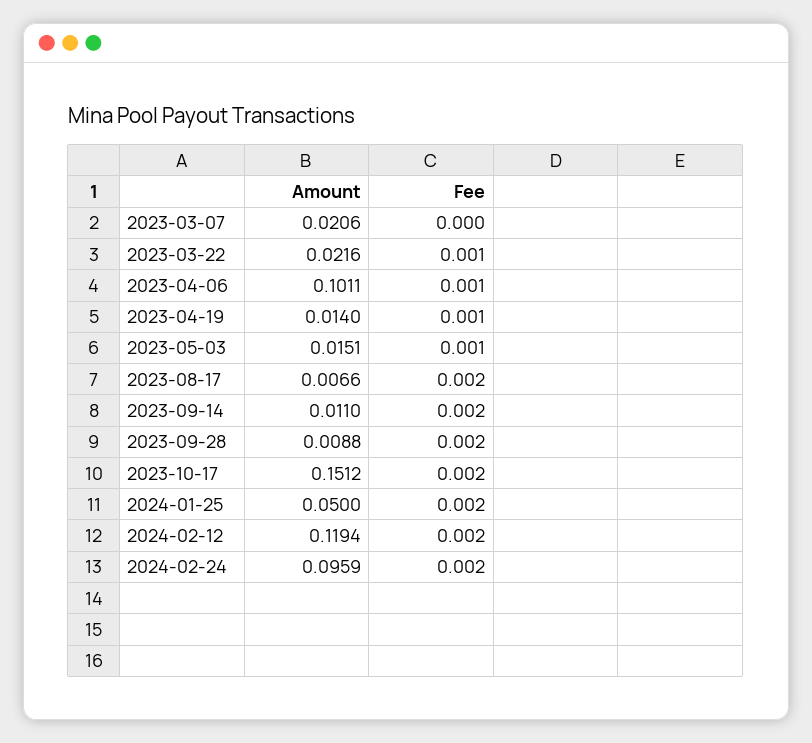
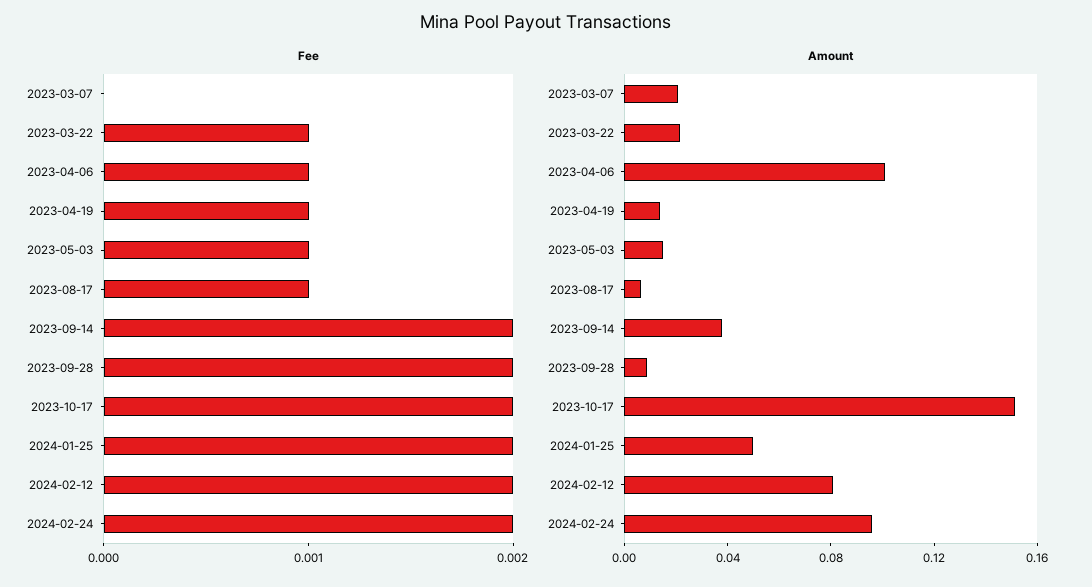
Fee, 2023-08-17: 0.002 -> 0.001
Amount, 2023-09-14: 0.011 -> 0.04
Amount, 2024-02-12: 0.1194 -> 0.08

